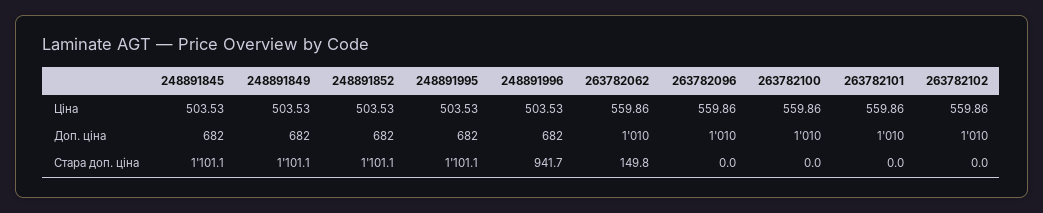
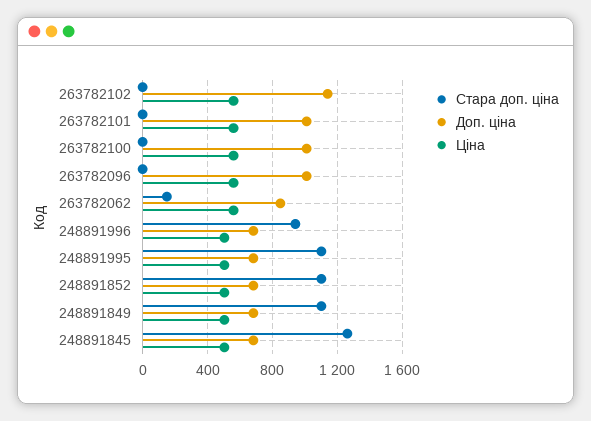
Доп. ціна, 263782062: 1010 -> 850
Доп. ціна, 263782102: 1010 -> 1150
Стара доп. ціна, 248891845: 1101.1 -> 1250

